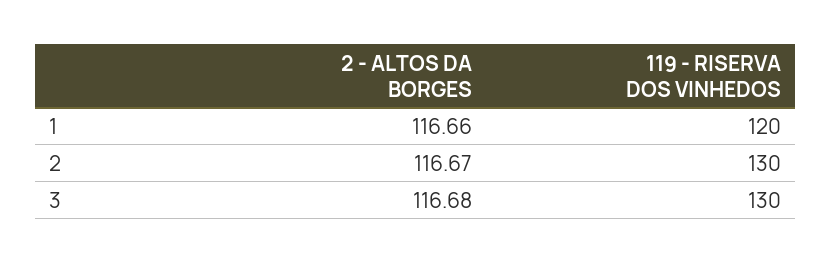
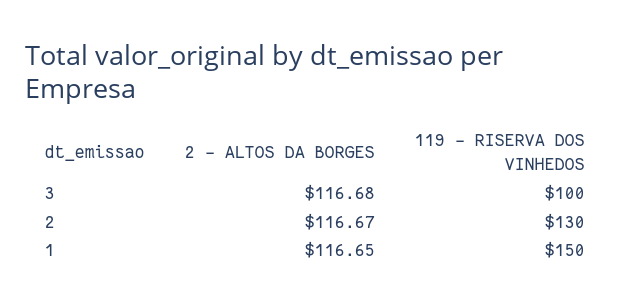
2 - ALTOS DA BORGES, 1: 116.66 -> 116.65
119 - RISERVA DOS VINHEDOS, 1: 120 -> 150
119 - RISERVA DOS VINHEDOS, 3: 130 -> 100

